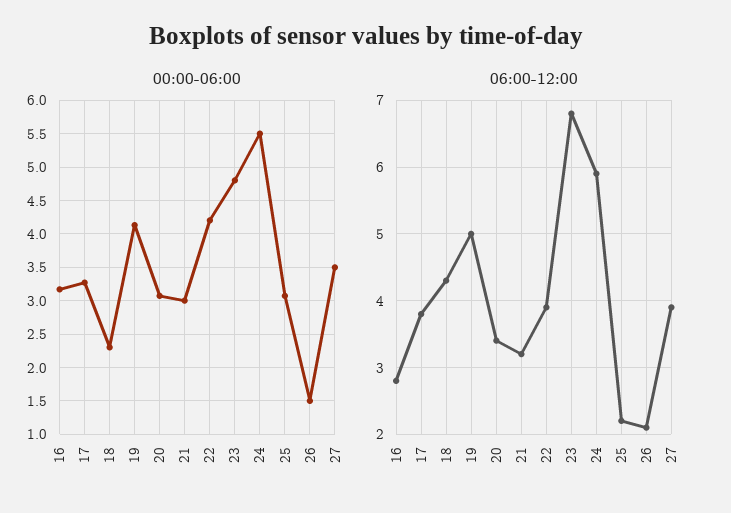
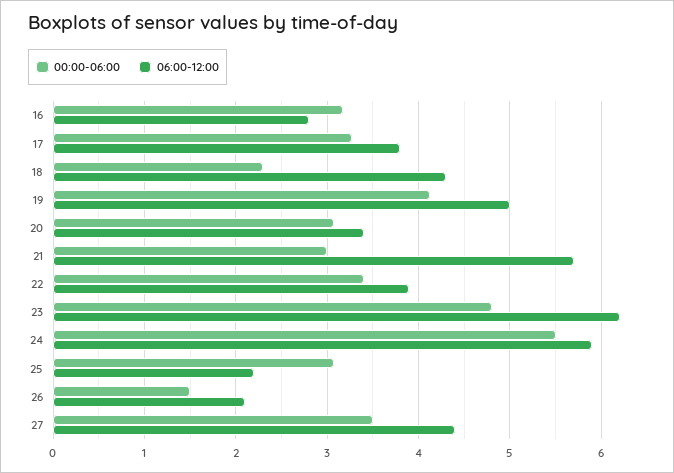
00:00-06:00, 22: 4.2 -> 3.4
06:00-12:00, 21: 3.2 -> 5.7
06:00-12:00, 23: 6.8 -> 6.2
06:00-12:00, 27: 3.9 -> 4.4

